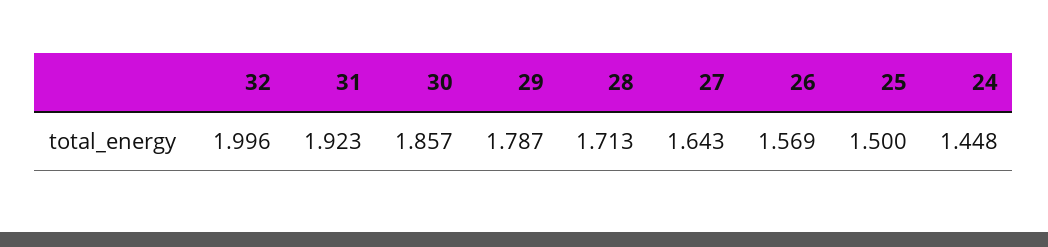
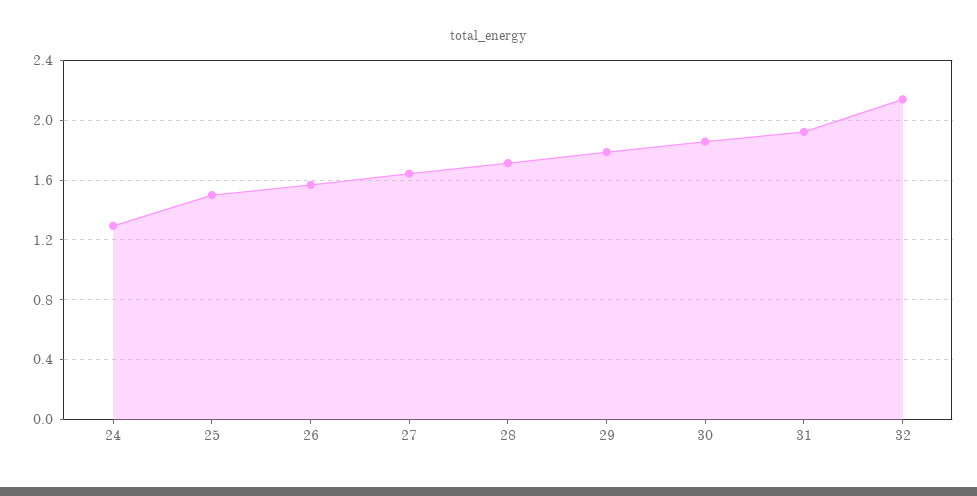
32: 1.996 -> 2.15
24: 1.448 -> 1.3

